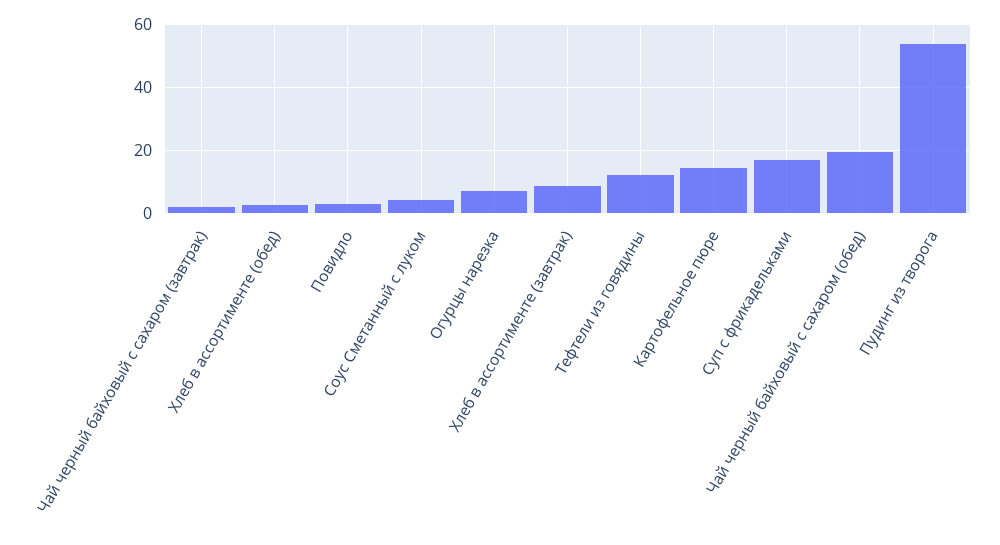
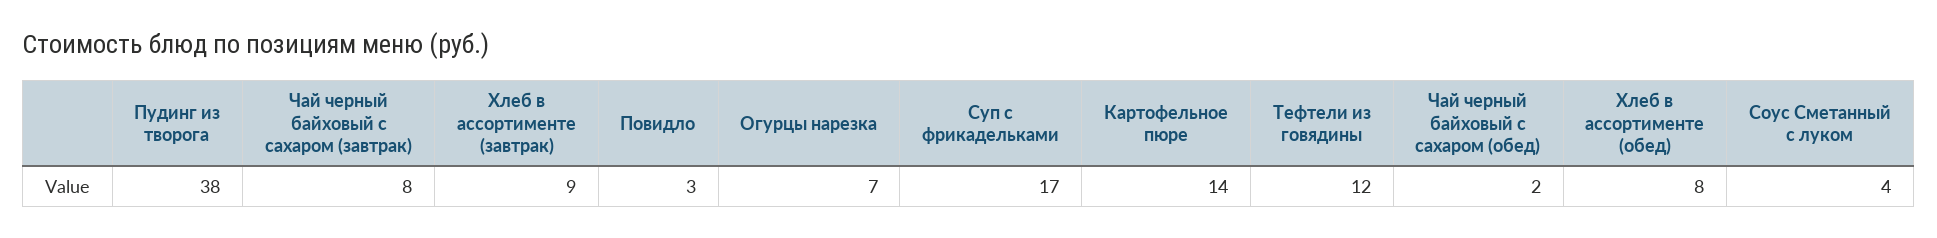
Чай черный байховый с сахаром (завтрак): 2 -> 8
Хлеб в ассортименте (обед): 2 -> 8
Чай черный байховый с сахаром (обед): 20 -> 2
Пудинг из творога: 54 -> 38

